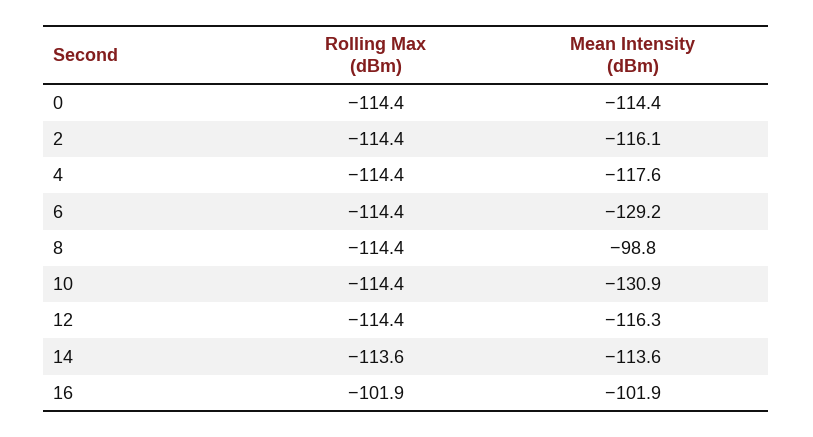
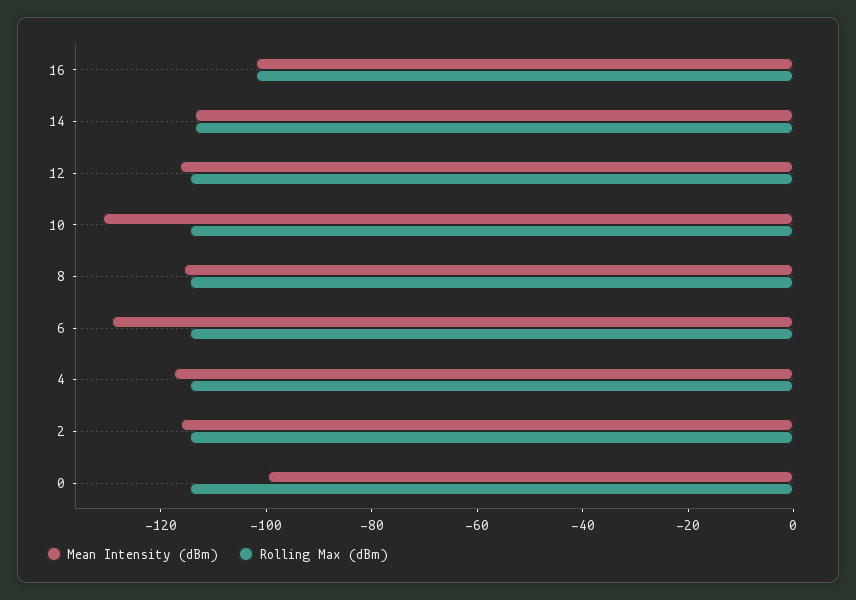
Mean Intensity (dBm), 0: -114.4 -> -100
Mean Intensity (dBm), 8: -98.8 -> -115

